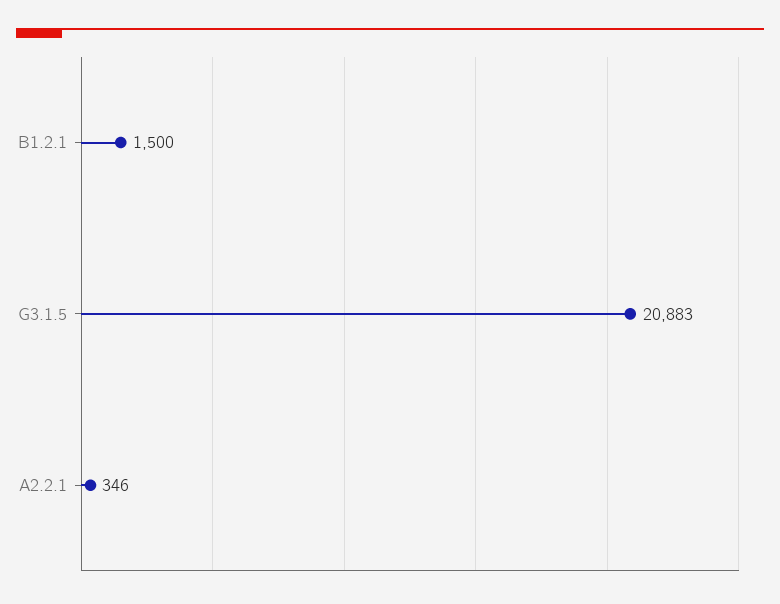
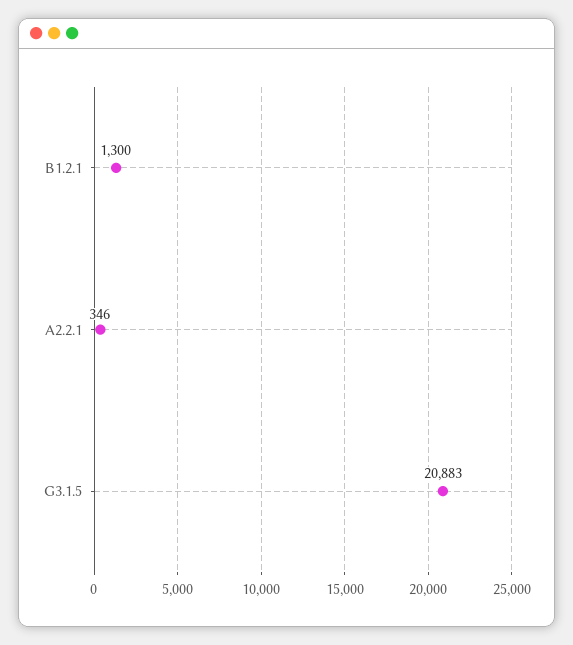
B1.2.1: 1500 -> 1300

